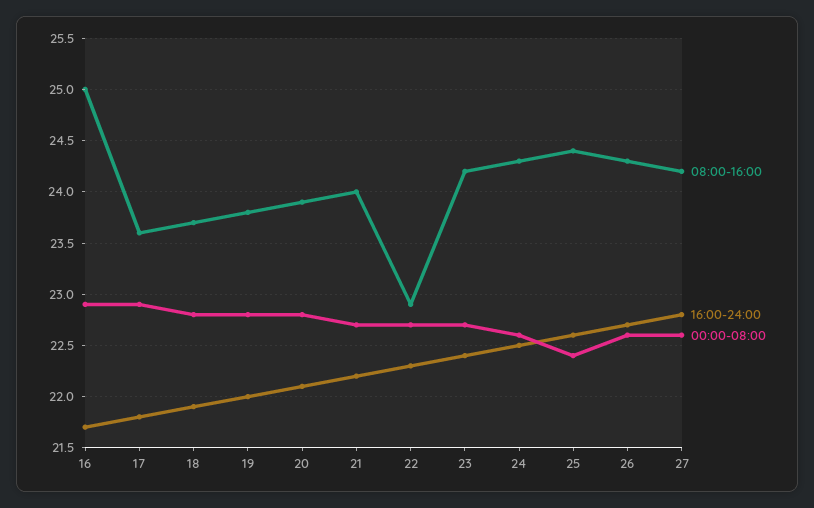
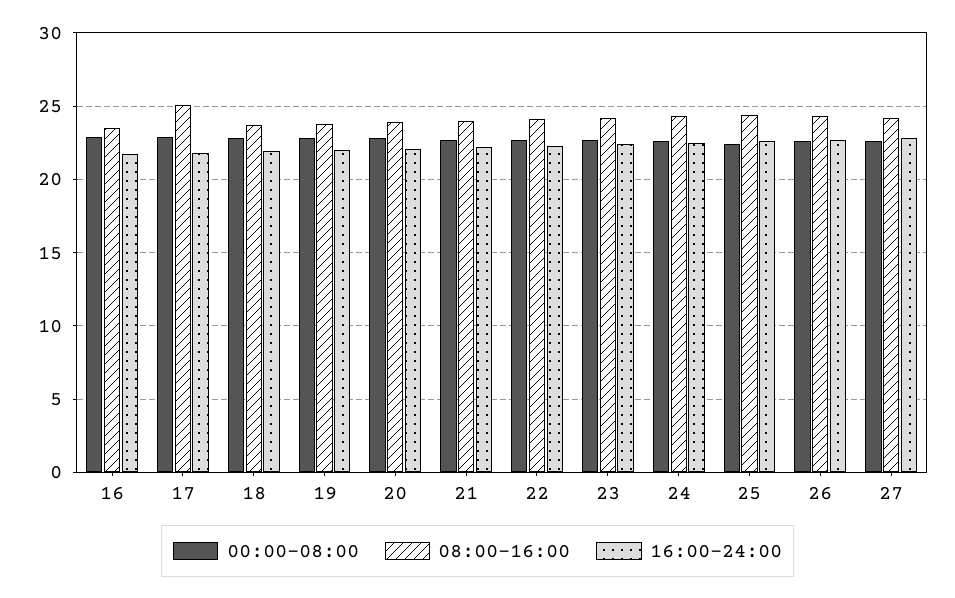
08:00-16:00, 16: 25 -> 23.5
08:00-16:00, 17: 23.6 -> 25
08:00-16:00, 22: 22.9 -> 24

